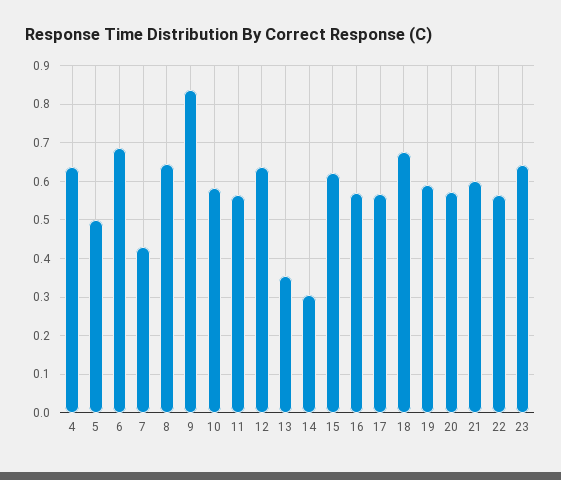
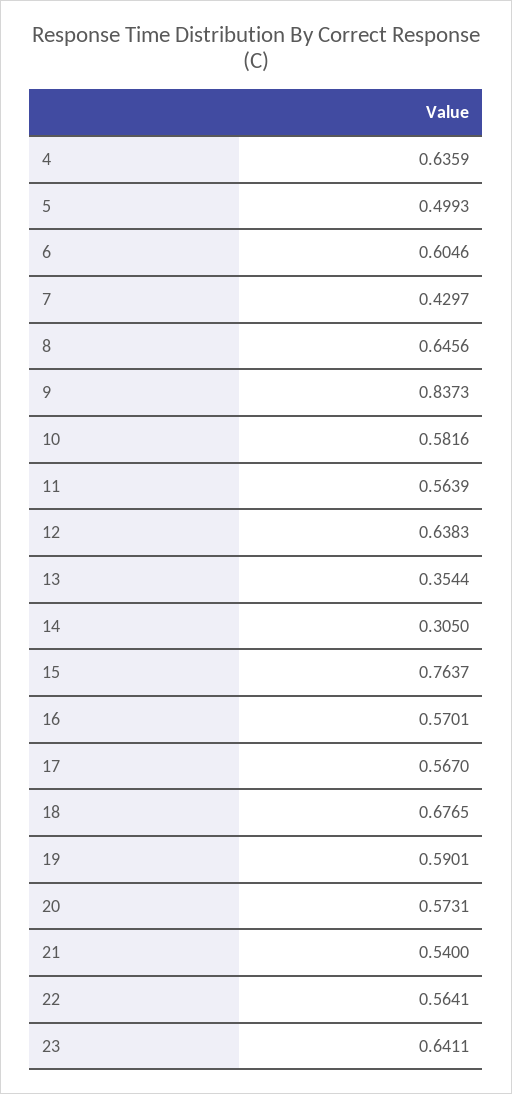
6: 0.68 -> 0.6046
15: 0.62 -> 0.7637
21: 0.6 -> 0.54

